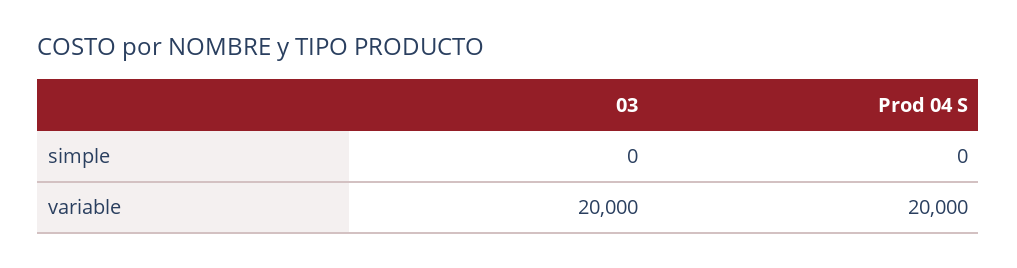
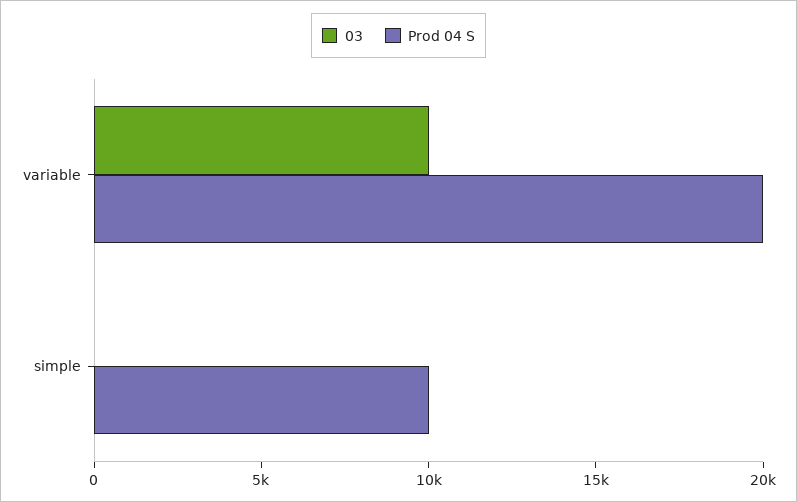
Prod 04 S, simple: 0 -> 10000
03, variable: 20000 -> 10000

